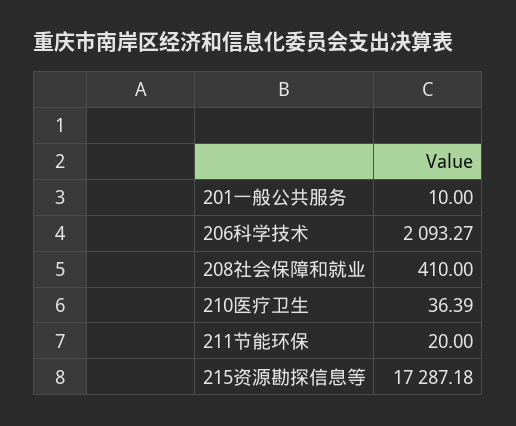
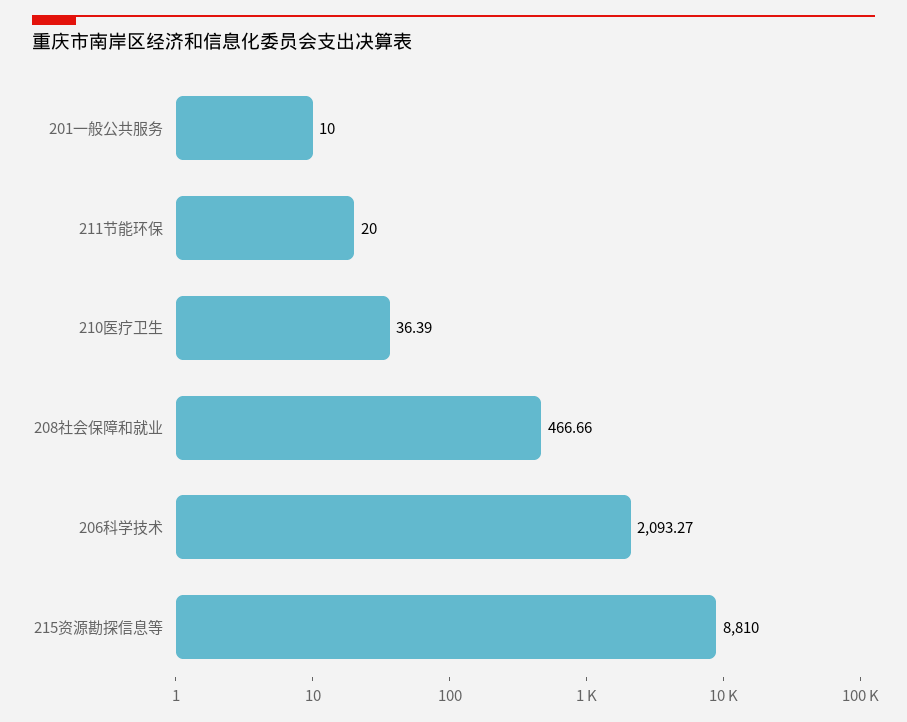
208社会保障和就业: 410 -> 466.66
215资源勘探信息等: 17287.18 -> 8810

